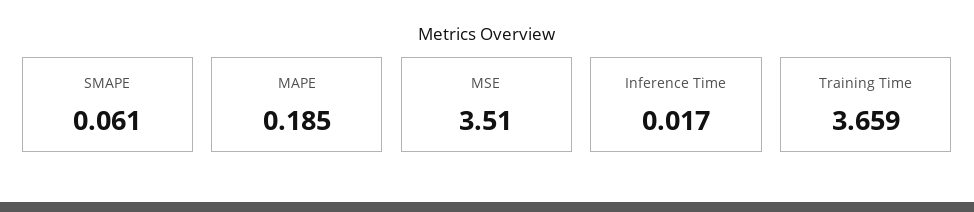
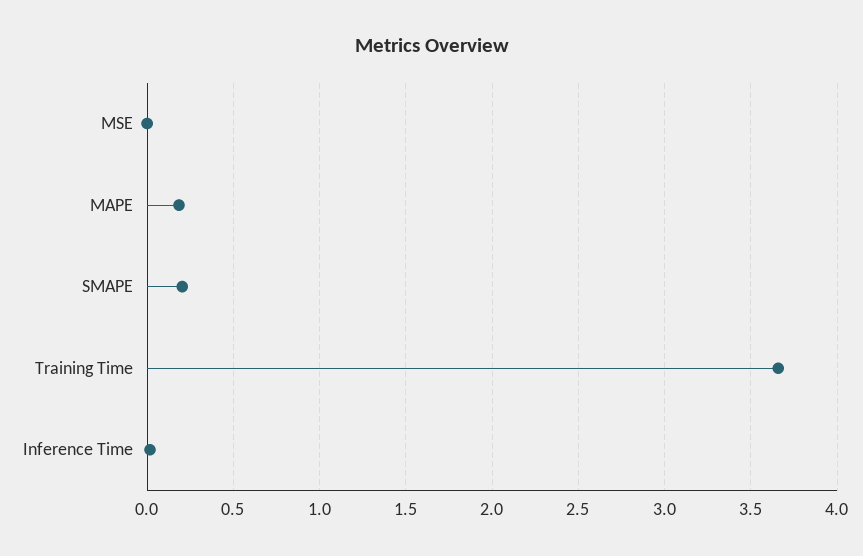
SMAPE: 0.061 -> 0.2
MSE: 3.51 -> 0

